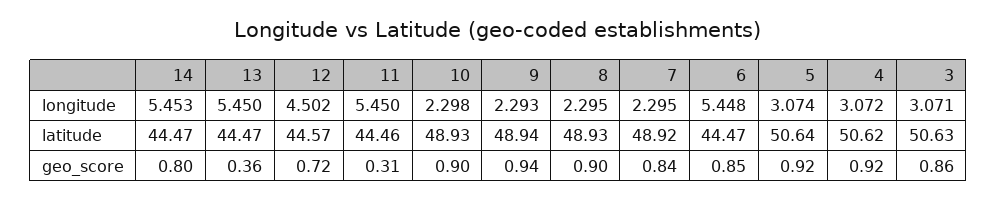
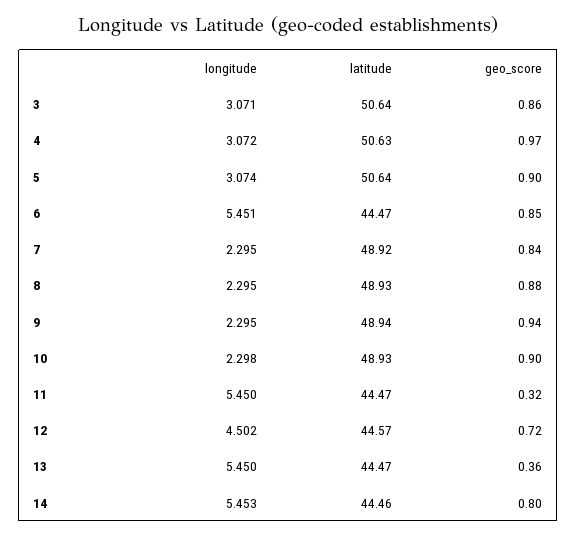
9, longitude: 2.293 -> 2.295
6, longitude: 5.448 -> 5.451
14, latitude: 44.47 -> 44.46
11, latitude: 44.46 -> 44.47
4, latitude: 50.62 -> 50.63
3, latitude: 50.63 -> 50.64
11, geo_score: 0.31 -> 0.32
8, geo_score: 0.9 -> 0.88
5, geo_score: 0.92 -> 0.9
4, geo_score: 0.92 -> 0.97

